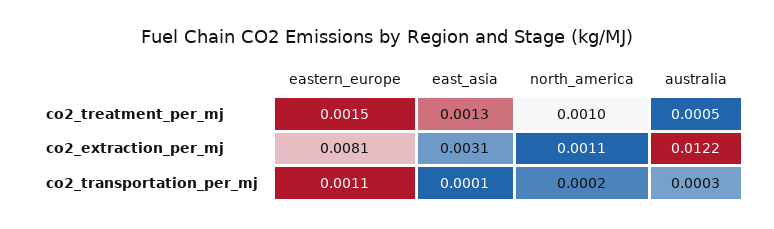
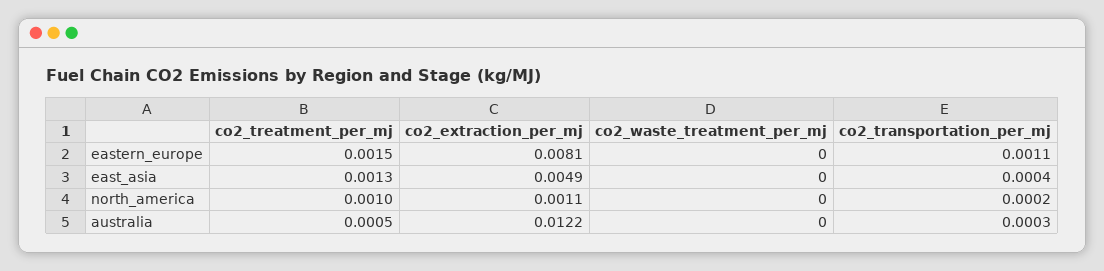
east_asia, co2_extraction_per_mj: 0.0031 -> 0.0049
east_asia, co2_transportation_per_mj: 0.0001 -> 0.0004
eastern_europe, co2_waste_treatment_per_mj: none -> 0
east_asia, co2_waste_treatment_per_mj: none -> 0
north_america, co2_waste_treatment_per_mj: none -> 0
australia, co2_waste_treatment_per_mj: none -> 0

